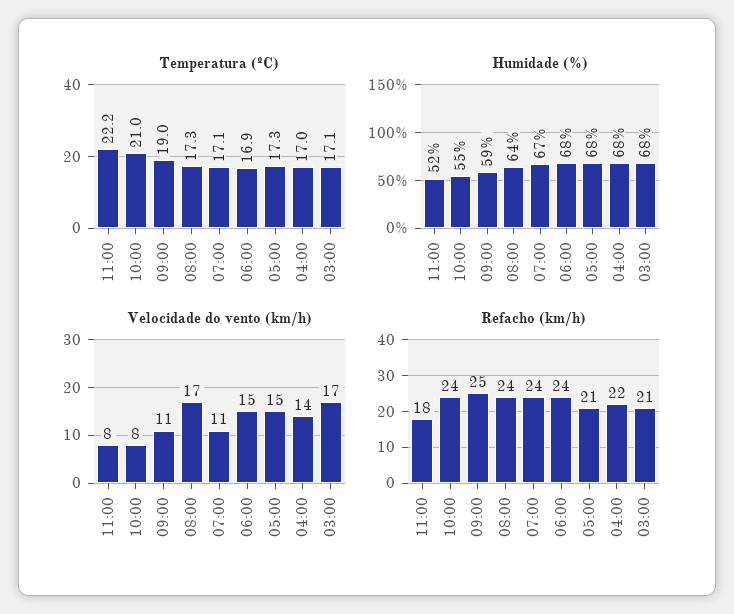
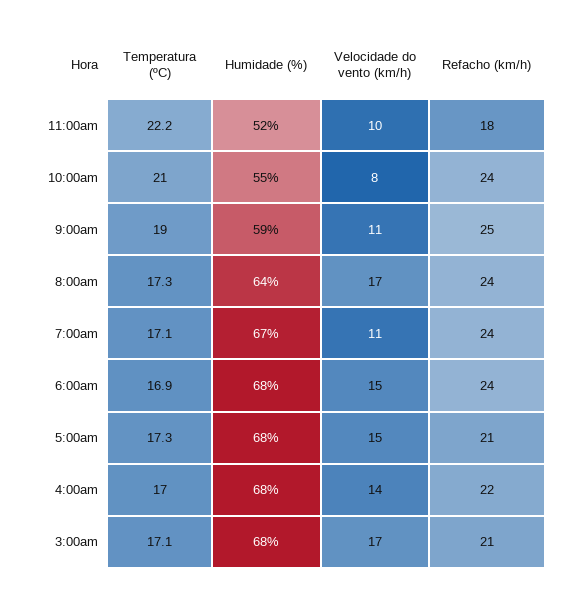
Velocidade do vento (km/h), 11:00: 8 -> 10

